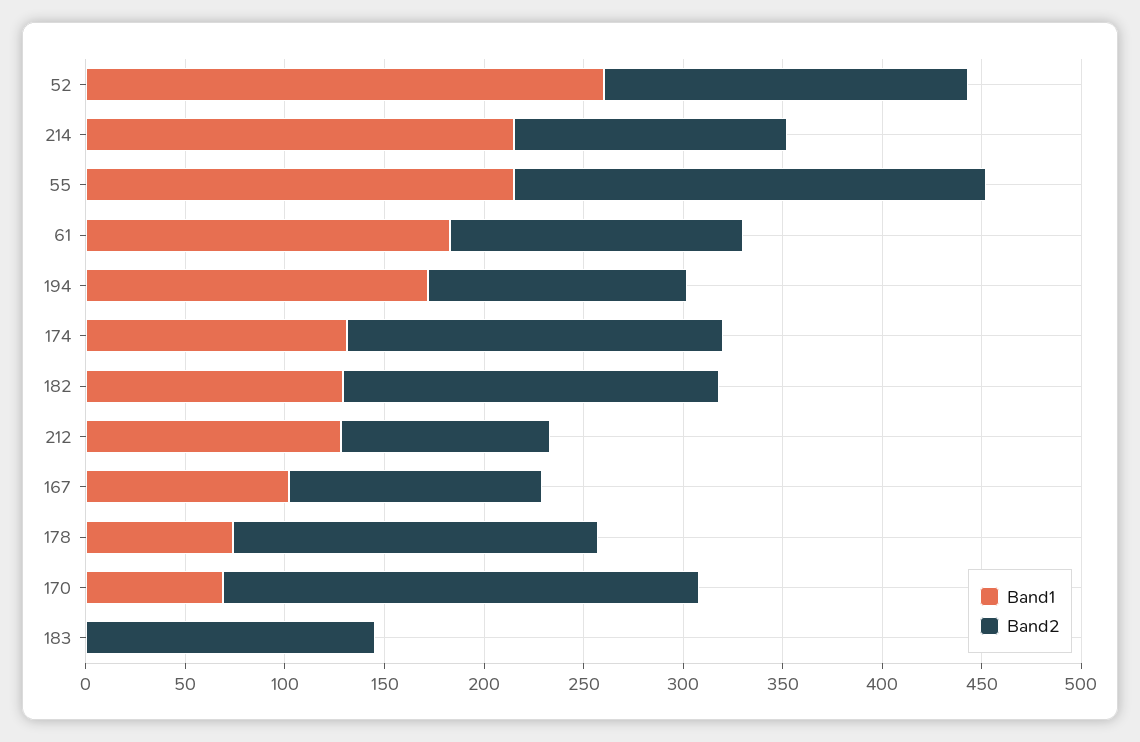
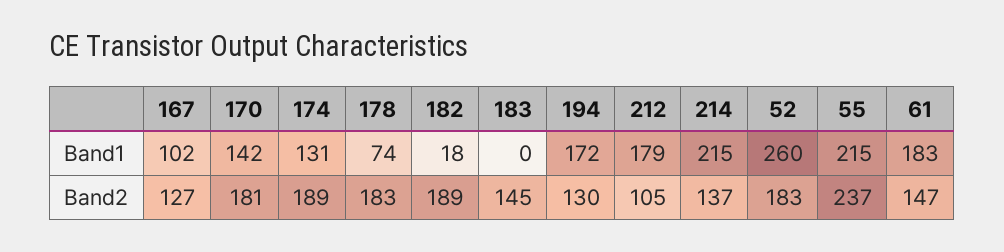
Band1, 182: 130 -> 18
Band1, 212: 130 -> 179
Band1, 170: 70 -> 142
Band2, 170: 240 -> 181

